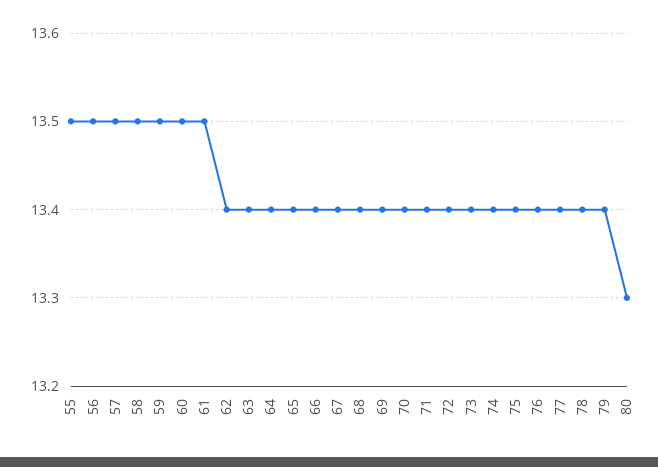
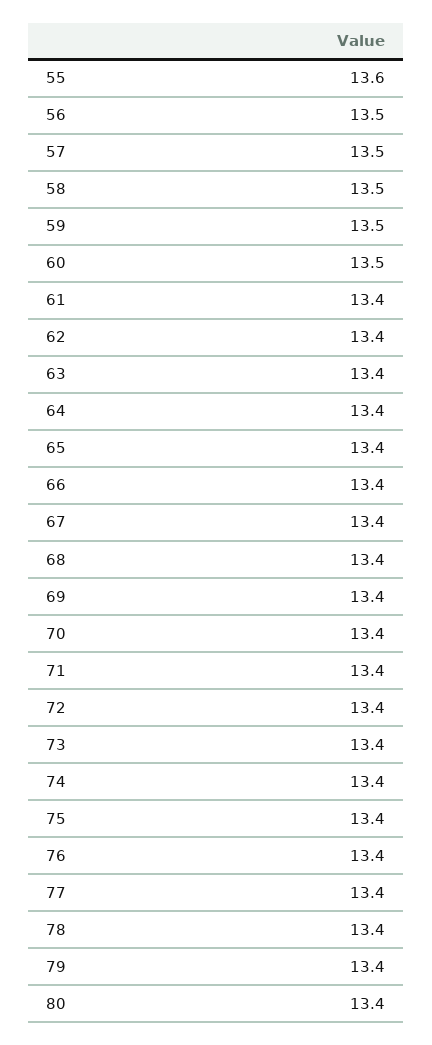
55: 13.5 -> 13.6
61: 13.5 -> 13.4
80: 13.3 -> 13.4

